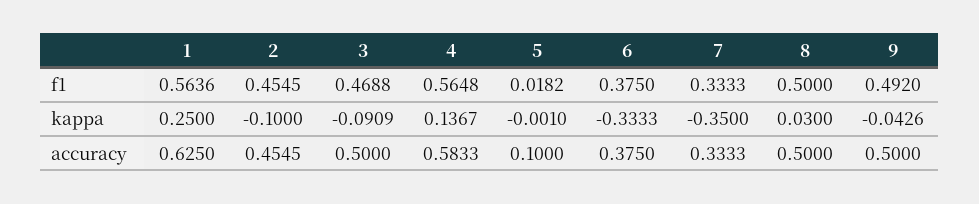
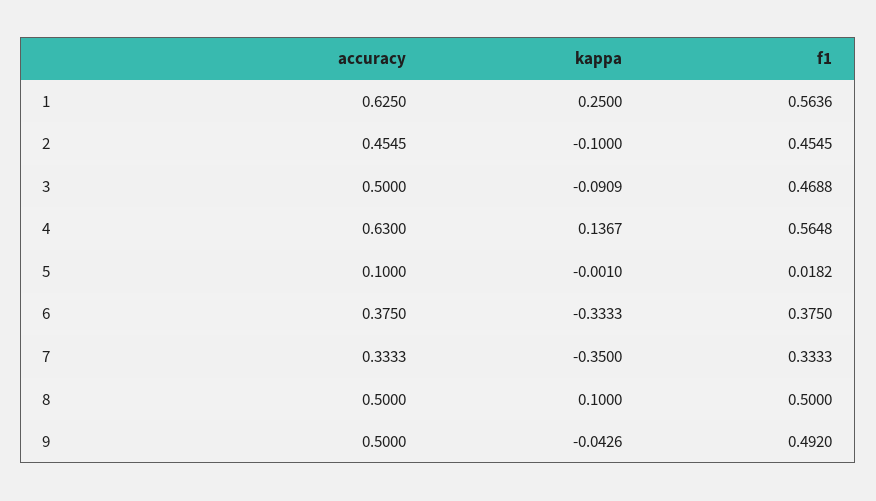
8, kappa: 0.03 -> 0.1
4, accuracy: 0.5833 -> 0.63

